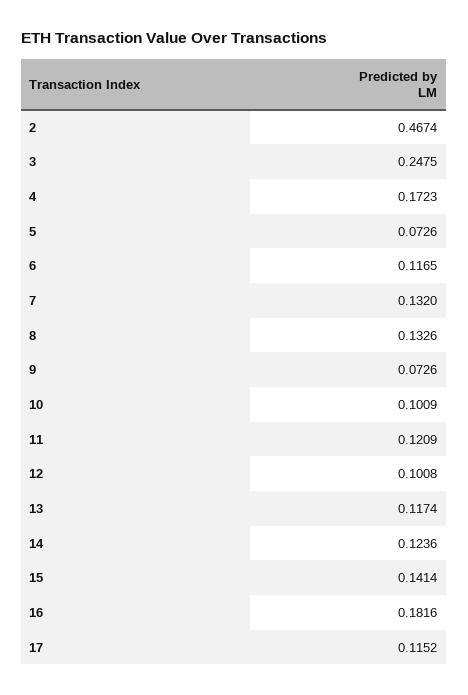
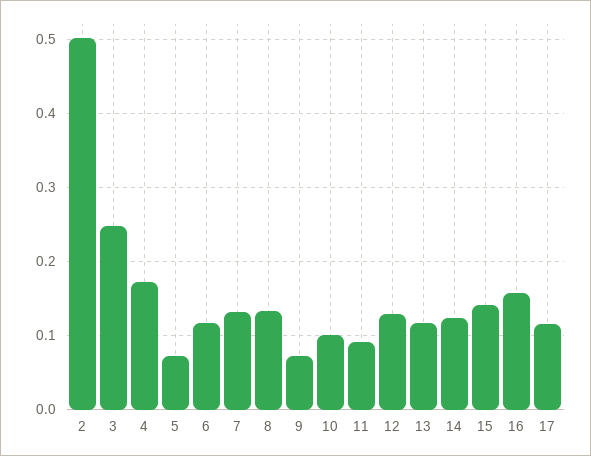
2: 0.4674 -> 0.5
11: 0.1209 -> 0.09
12: 0.1008 -> 0.13
16: 0.1816 -> 0.16

